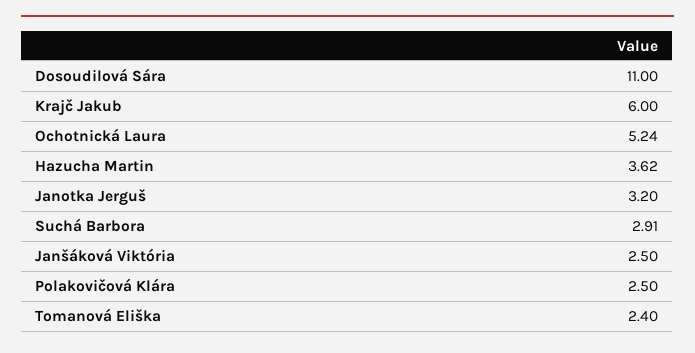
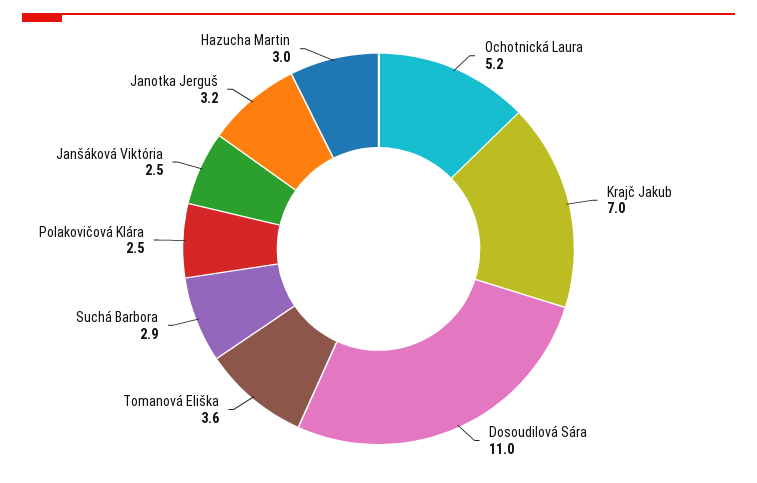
Krajč Jakub: 6 -> 7
Hazucha Martin: 3.62 -> 3
Tomanová Eliška: 2.4 -> 3.6

